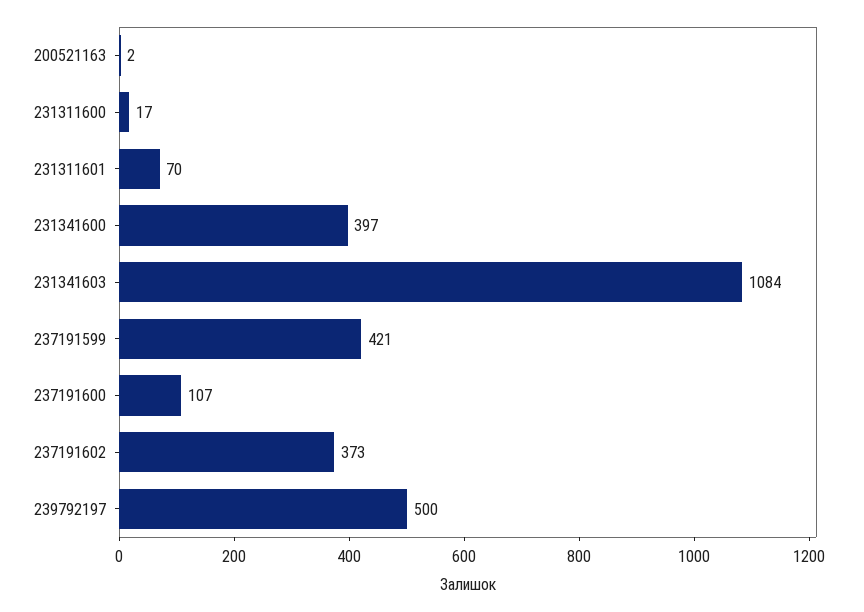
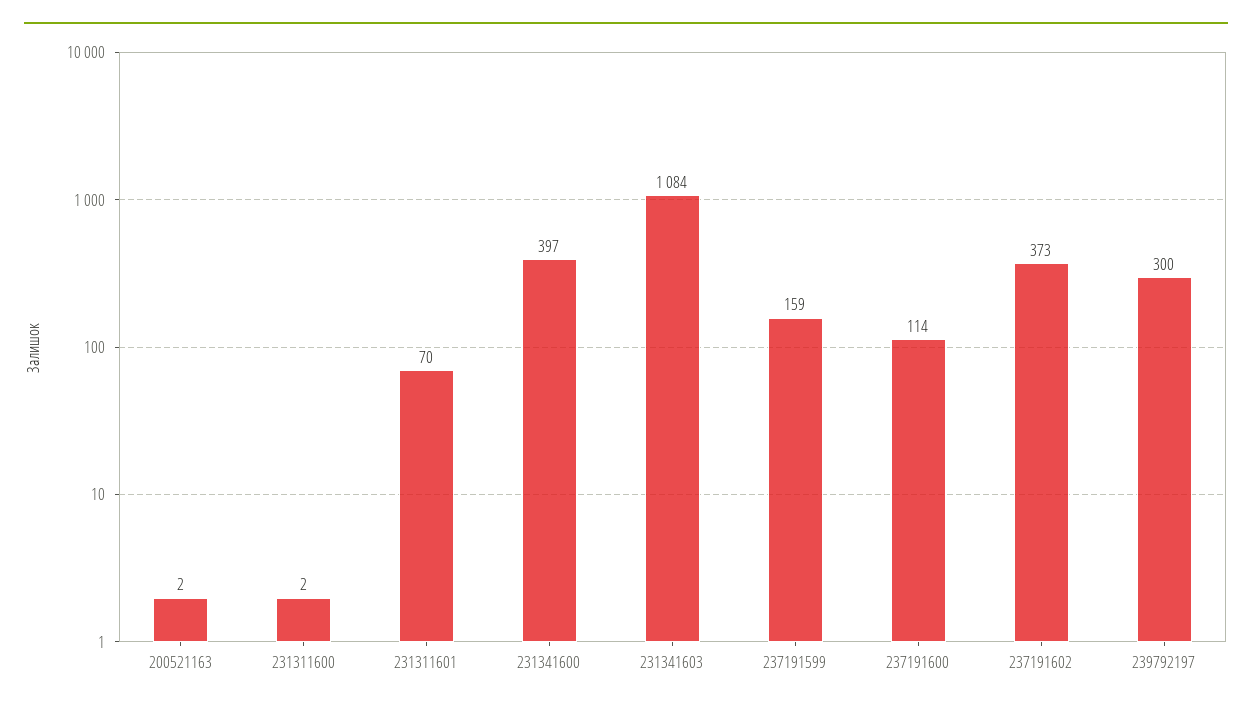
231311600: 17 -> 2
237191599: 421 -> 159
237191600: 107 -> 114
239792197: 500 -> 300

